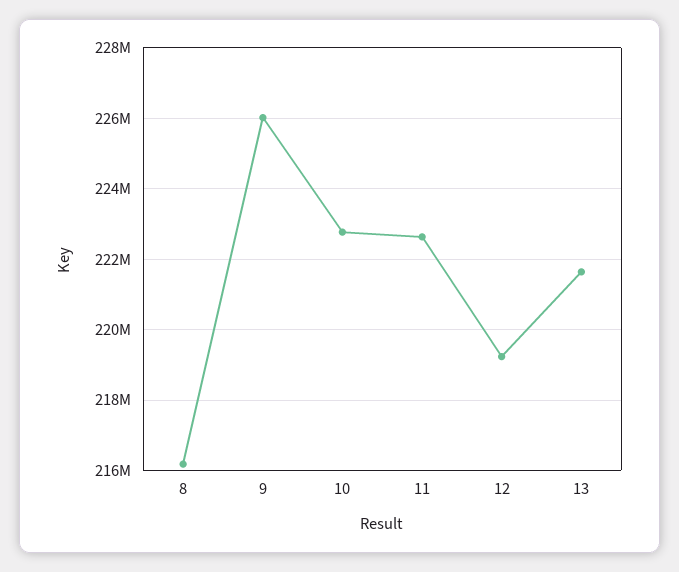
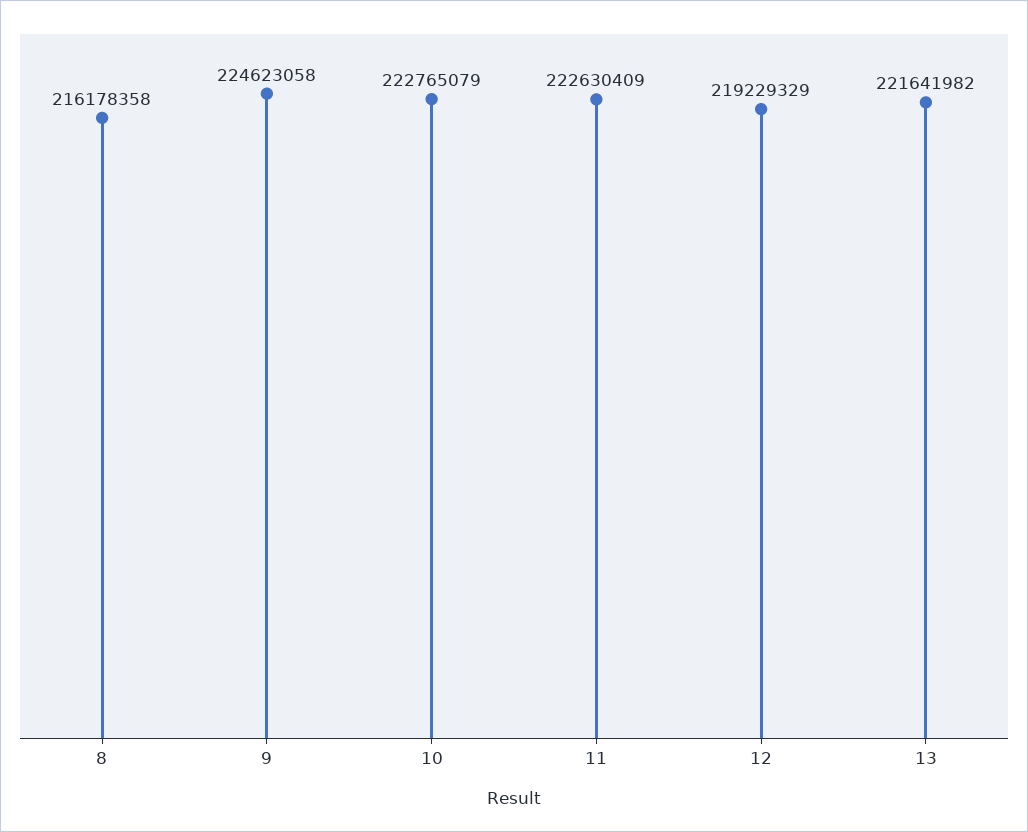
9: 226000000 -> 224623058

